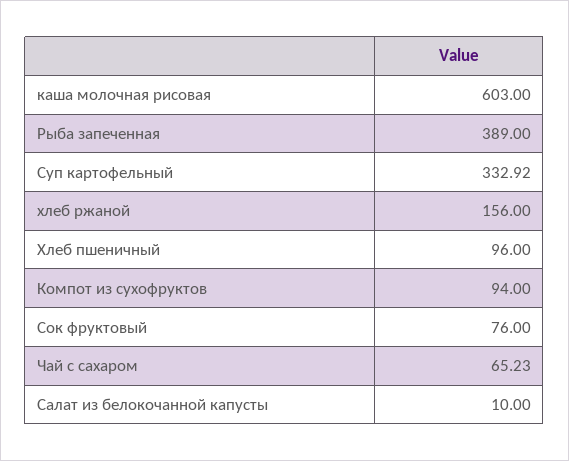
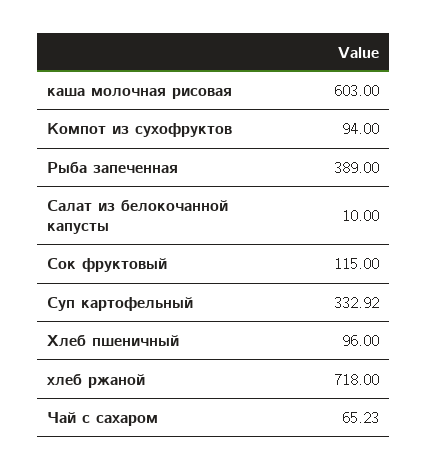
хлеб ржаной: 156 -> 718
Сок фруктовый: 76 -> 115

